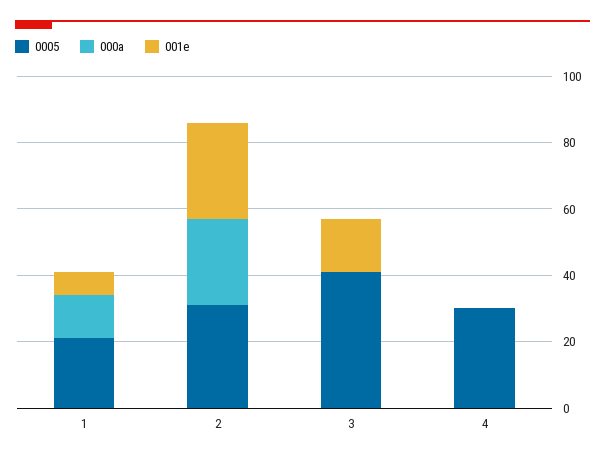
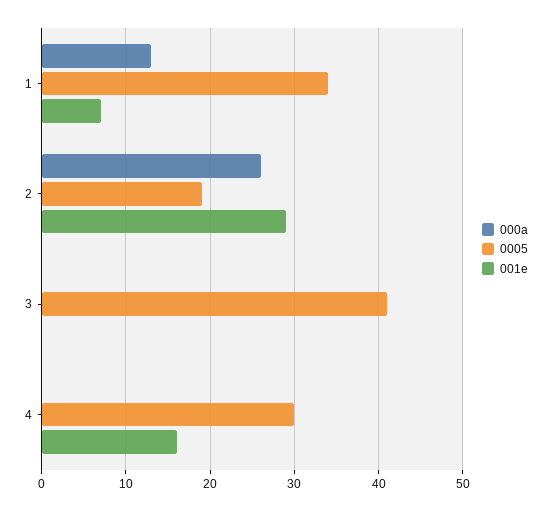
0005, 1: 20 -> 34
0005, 2: 30 -> 19
001e, 3: 15 -> 0
001e, 4: 0 -> 16

